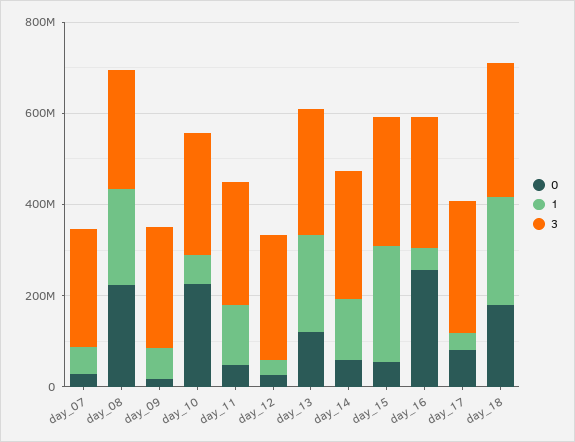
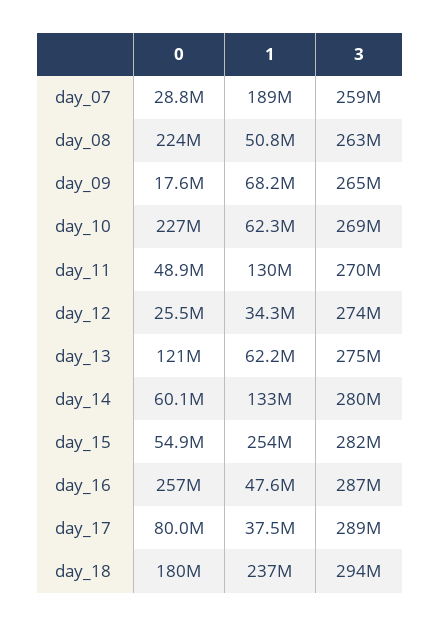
1, day_07: 50000000 -> 189000000
1, day_08: 200000000 -> 50800000
1, day_13: 200000000 -> 62200000

